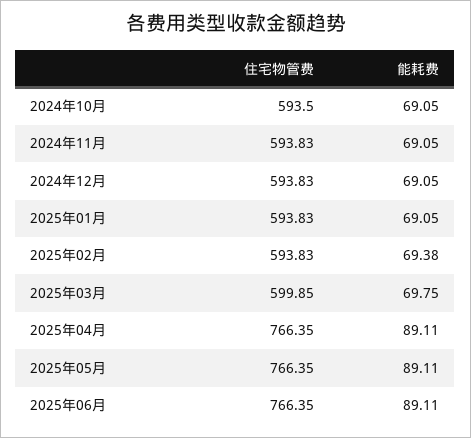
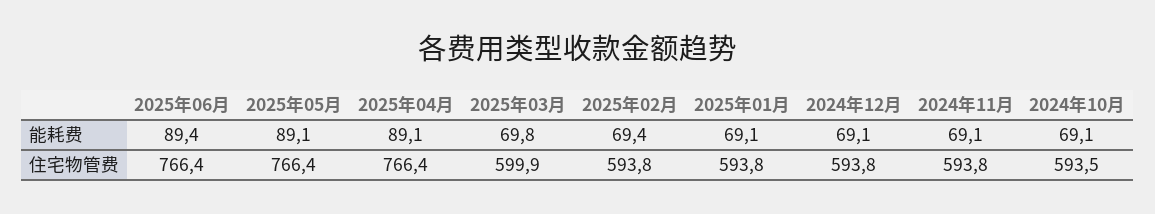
能耗费, 2025年06月: 89.11 -> 89.4

